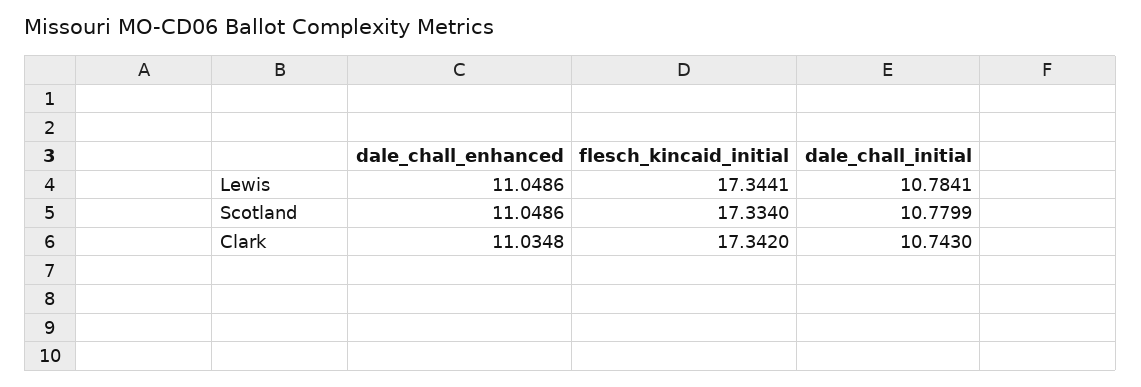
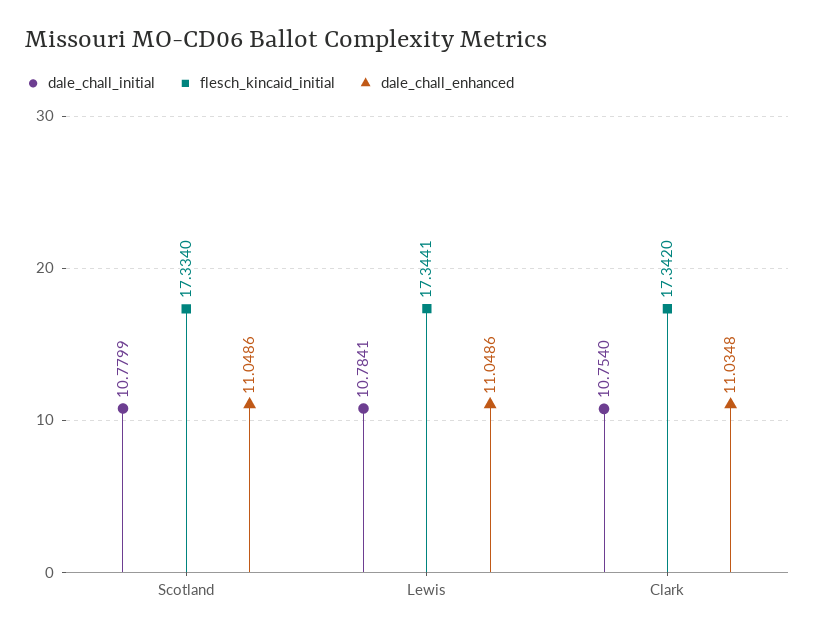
dale_chall_initial, Clark: 10.743 -> 10.754

